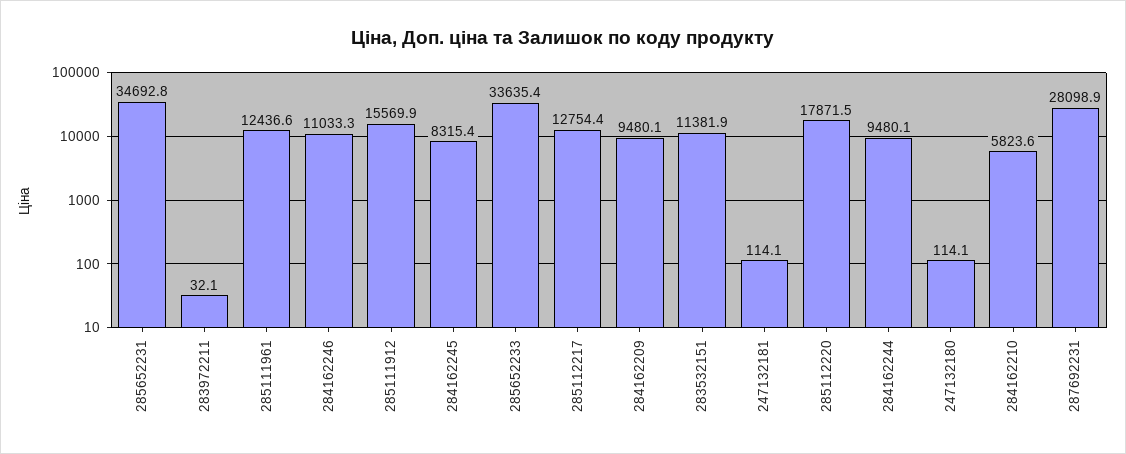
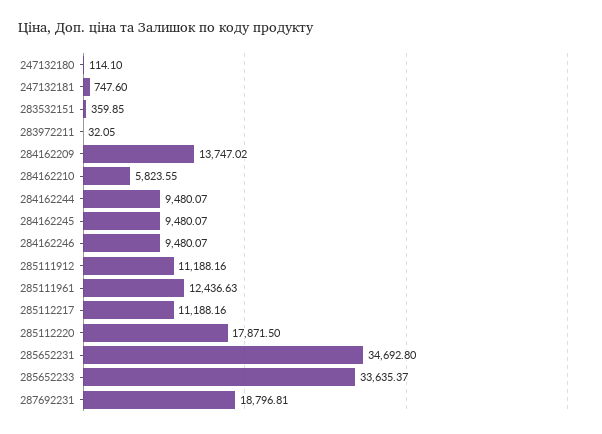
284162246: 11033.3 -> 9480.07
285111912: 15569.9 -> 11188.16
284162245: 8315.4 -> 9480.07
285112217: 12754.4 -> 11188.16
284162209: 9480.1 -> 13747.02
283532151: 11381.9 -> 359.85
247132181: 114.1 -> 747.6
287692231: 28098.9 -> 18796.81

